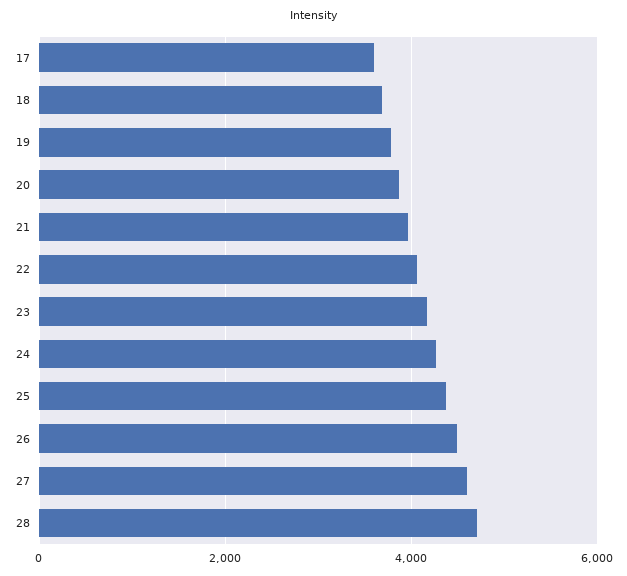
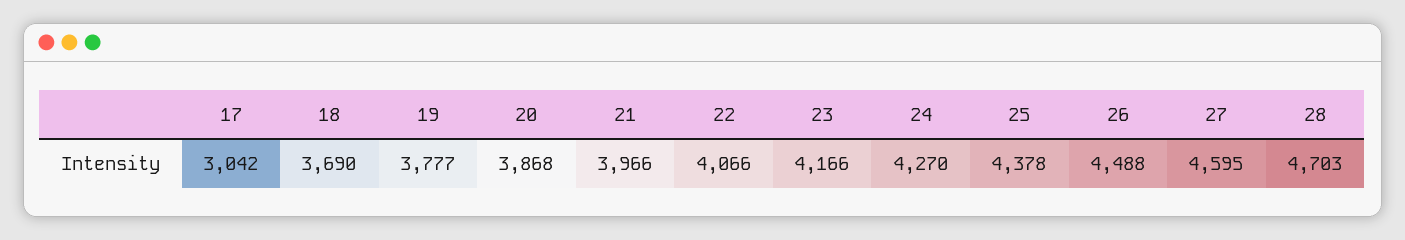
17: 3600 -> 3042

